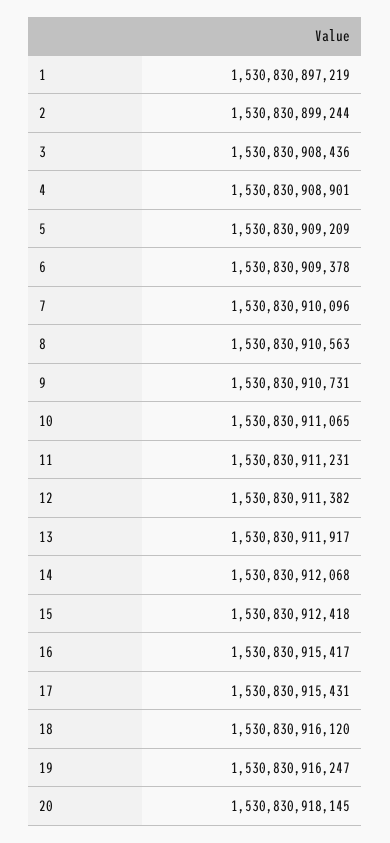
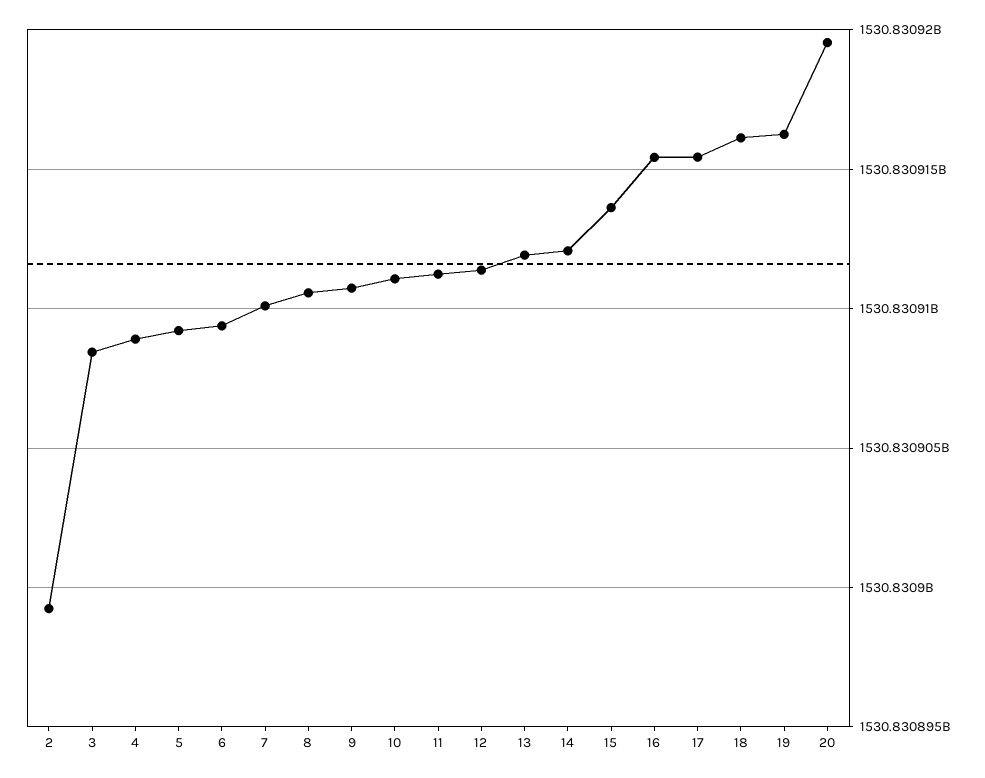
1: 1530830897219 -> none
15: 1530830912418 -> 1530830913500
20: 1530830918145 -> 1530830919500

